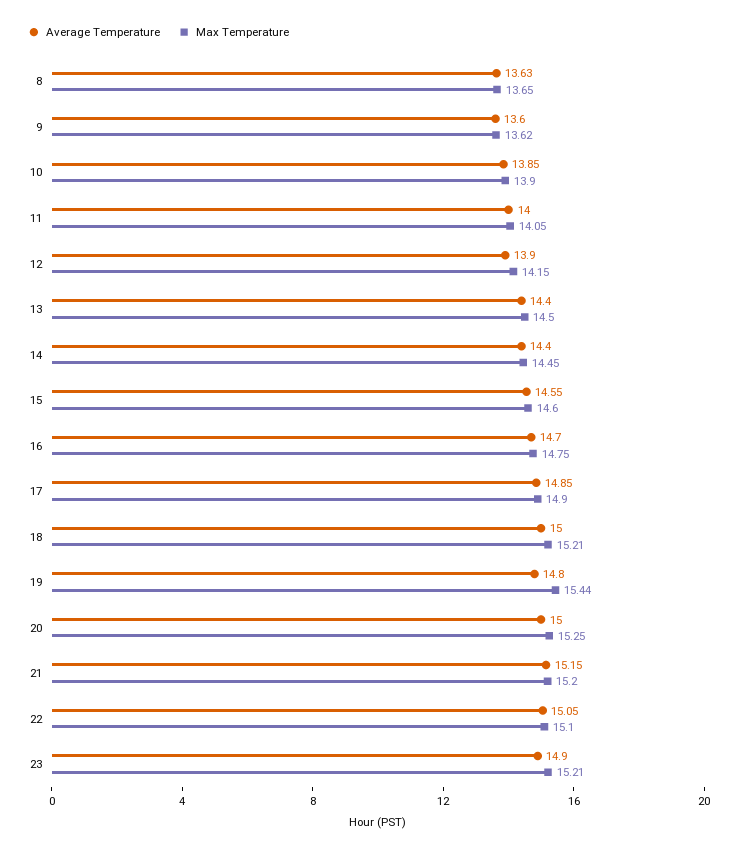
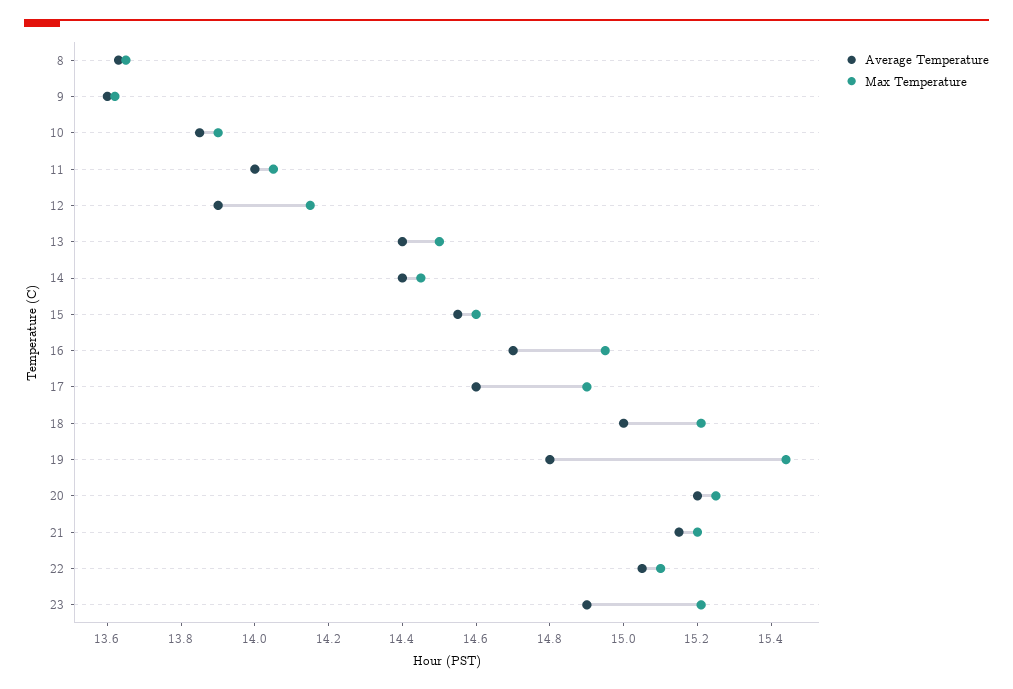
Max Temperature, 16: 14.75 -> 14.95
Average Temperature, 17: 14.85 -> 14.6
Average Temperature, 20: 15 -> 15.2

